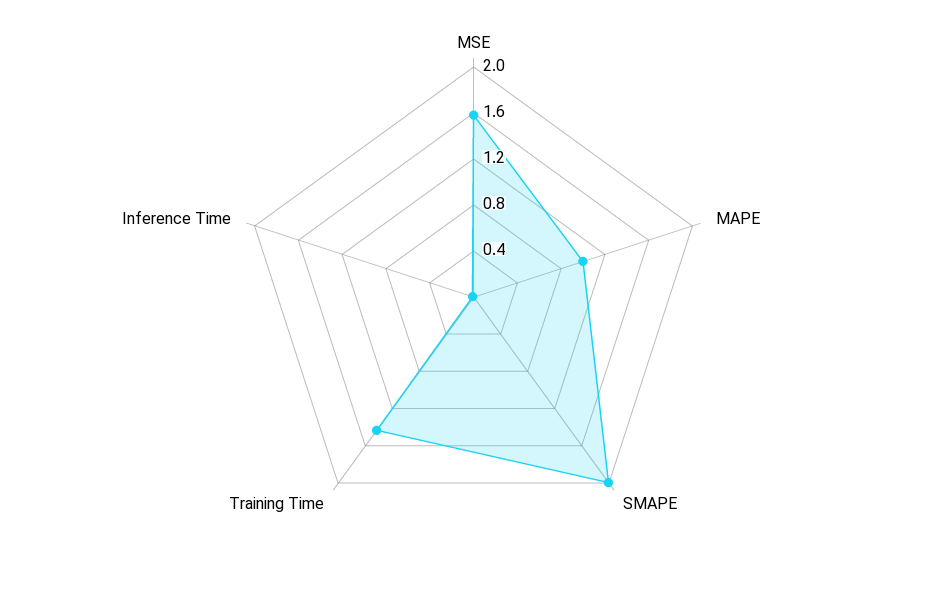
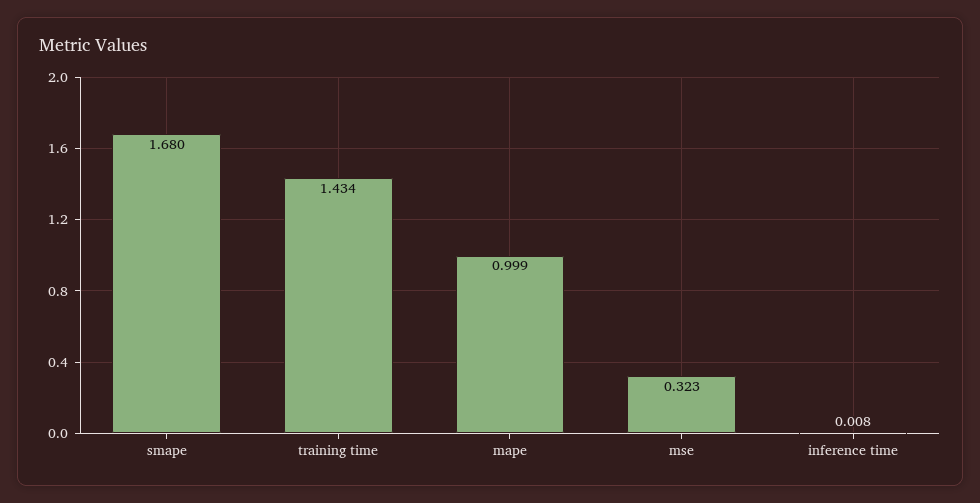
MSE: 1.6 -> 0.323
SMAPE: 2 -> 1.68

